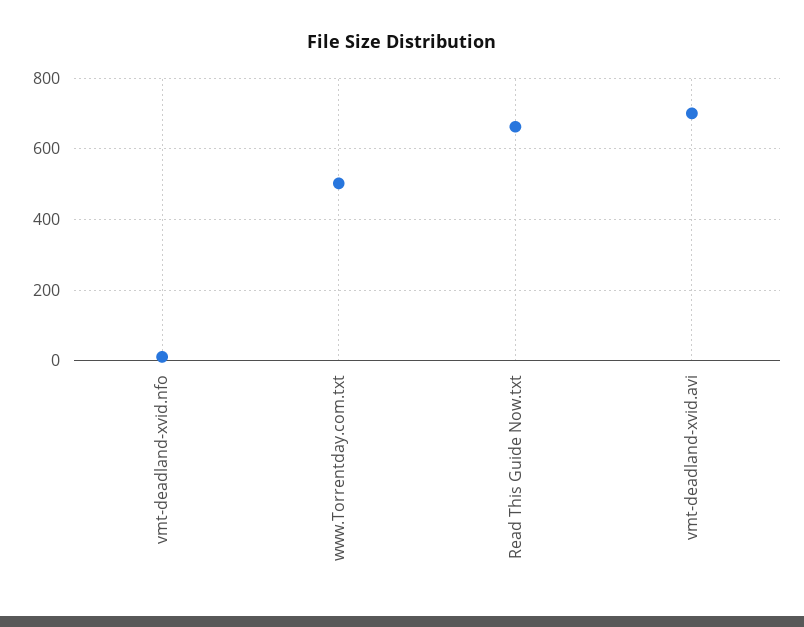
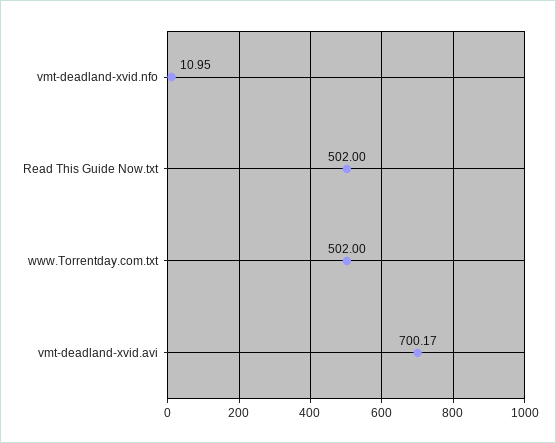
Read This Guide Now.txt: 660 -> 502

